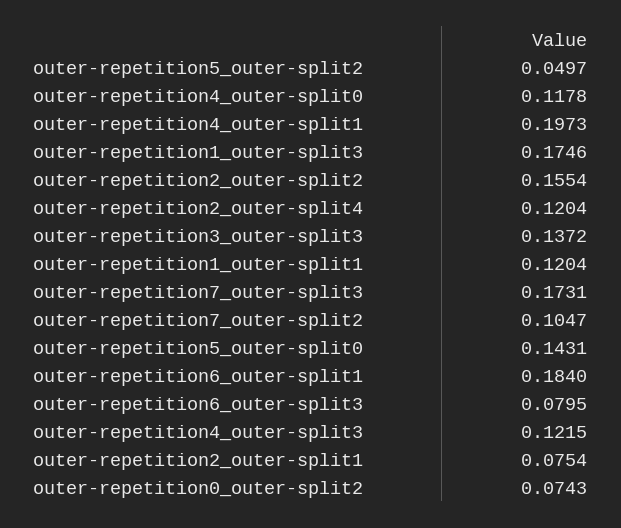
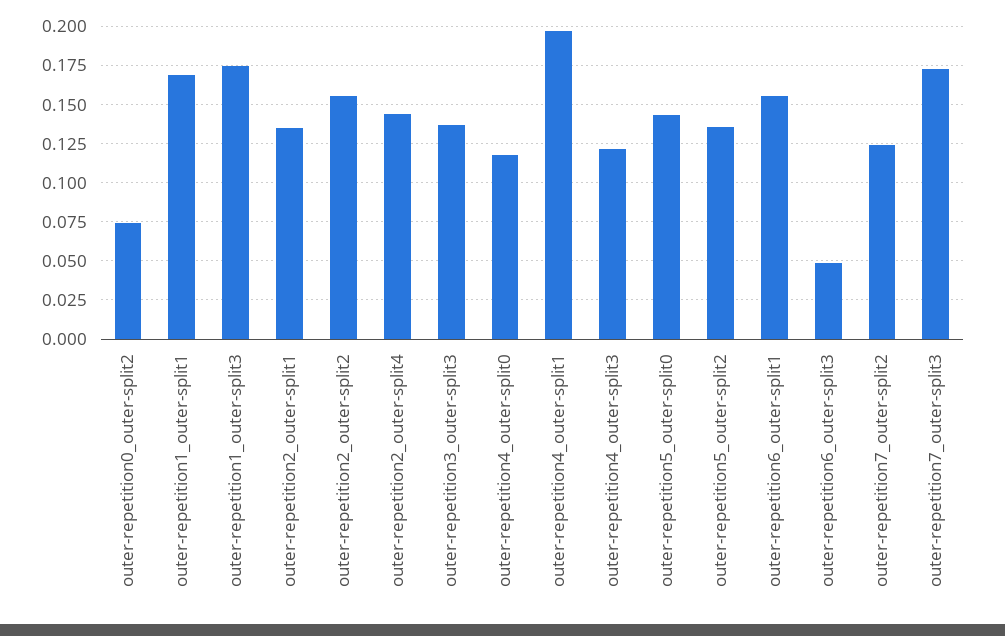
outer-repetition5_outer-split2: 0.0497 -> 0.135
outer-repetition2_outer-split4: 0.1204 -> 0.145
outer-repetition1_outer-split1: 0.1204 -> 0.17
outer-repetition7_outer-split2: 0.1047 -> 0.125
outer-repetition6_outer-split1: 0.184 -> 0.155
outer-repetition6_outer-split3: 0.0795 -> 0.05
outer-repetition2_outer-split1: 0.0754 -> 0.135

